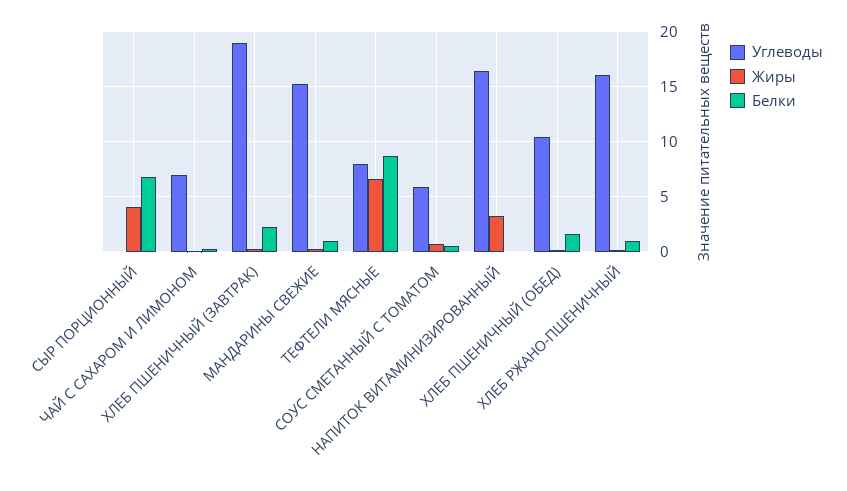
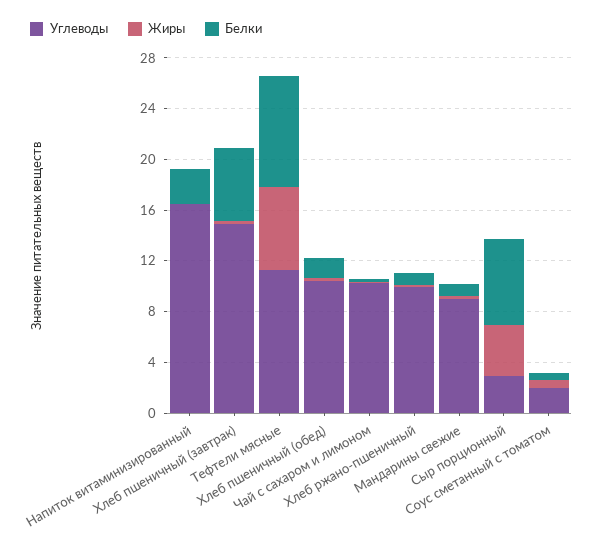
Углеводы, СЫР ПОРЦИОННЫЙ: 0 -> 3
Углеводы, ЧАЙ С САХАРОМ И ЛИМОНОМ: 7 -> 10
Углеводы, ХЛЕБ ПШЕНИЧНЫЙ (ЗАВТРАК): 19 -> 15
Белки, ХЛЕБ ПШЕНИЧНЫЙ (ЗАВТРАК): 2 -> 6
Углеводы, МАНДАРИНЫ СВЕЖИЕ: 15 -> 9
Углеводы, ТЕФТЕЛИ МЯСНЫЕ: 8 -> 11
Углеводы, СОУС СМЕТАННЫЙ С ТОМАТОМ: 6 -> 2
Жиры, НАПИТОК ВИТАМИНИЗИРОВАННЫЙ: 3 -> 0
Белки, НАПИТОК ВИТАМИНИЗИРОВАННЫЙ: 0 -> 3
Углеводы, ХЛЕБ РЖАНО-ПШЕНИЧНЫЙ: 16 -> 10

